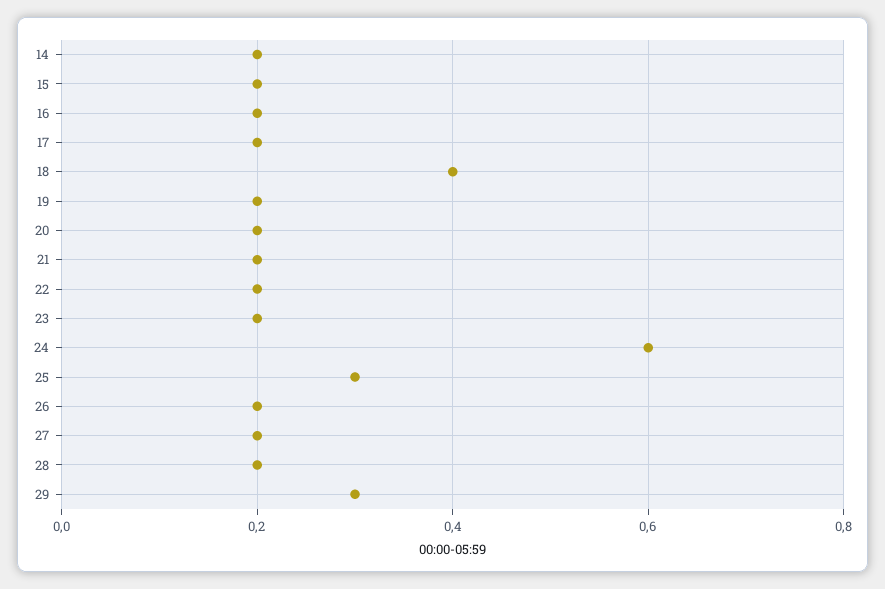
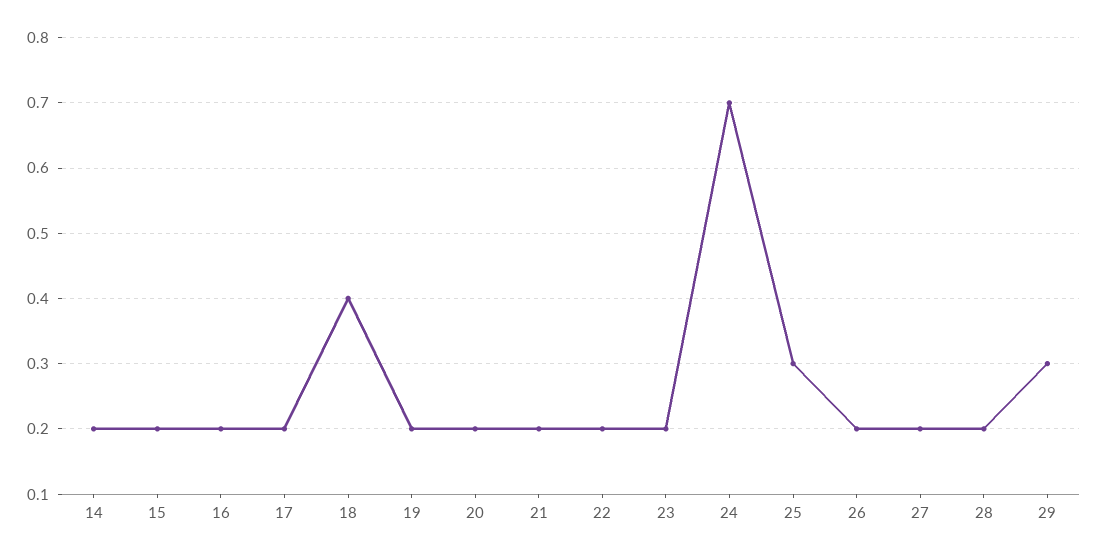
24: 0.6 -> 0.7

